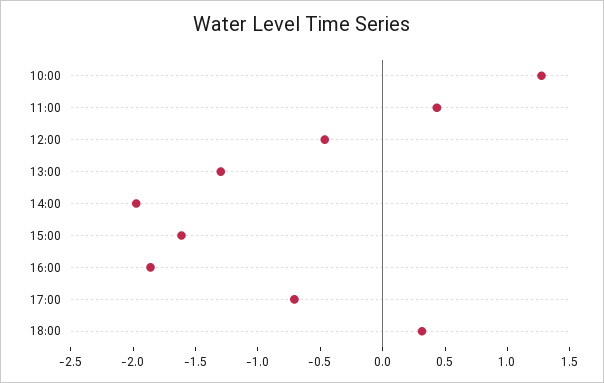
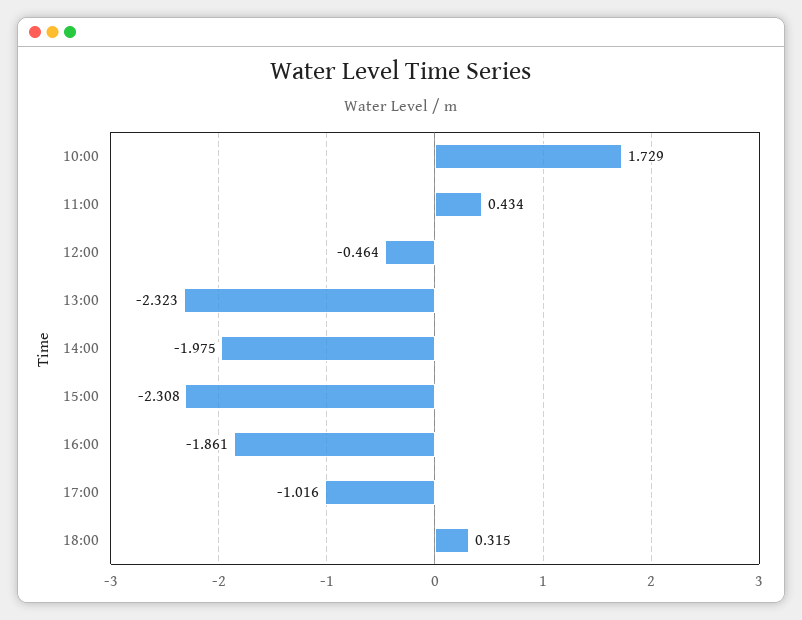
10:00: 1.3 -> 1.729
13:00: -1.3 -> -2.323
15:00: -1.6 -> -2.308
17:00: -0.7 -> -1.016

